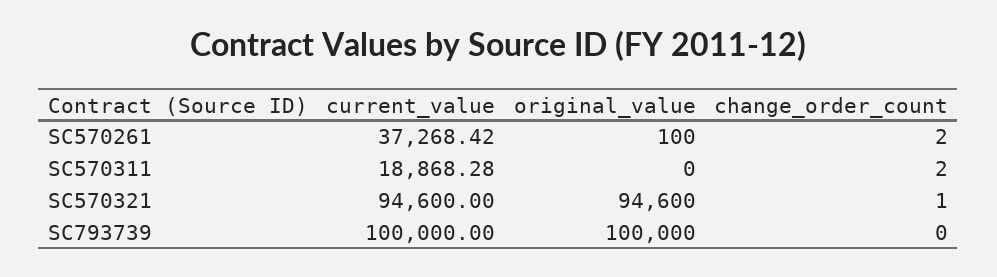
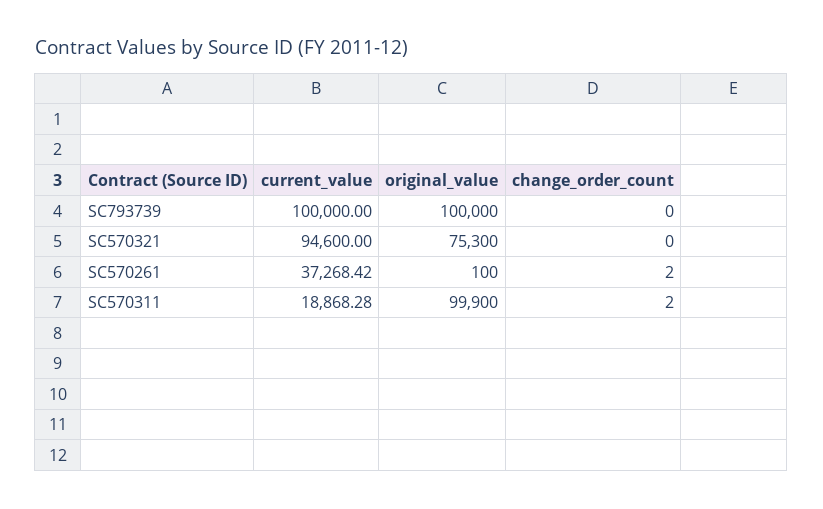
original_value, SC570311: 0 -> 99900
original_value, SC570321: 94600 -> 75300
change_order_count, SC570321: 1 -> 0

